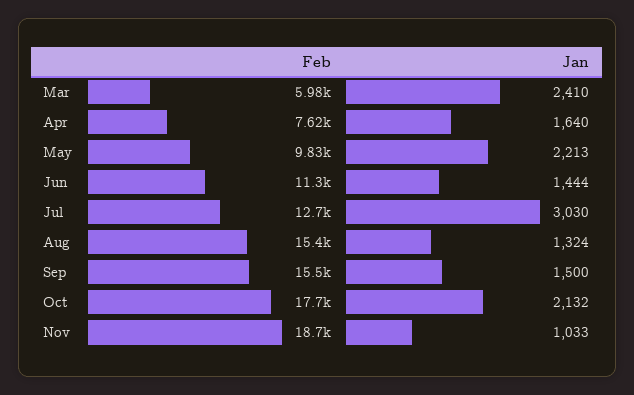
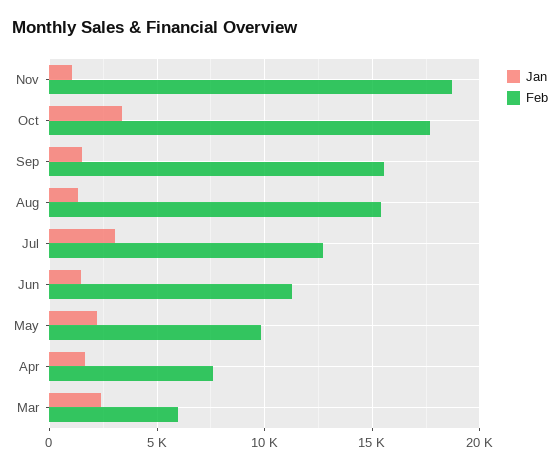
Jan, Oct: 2132 -> 3500

